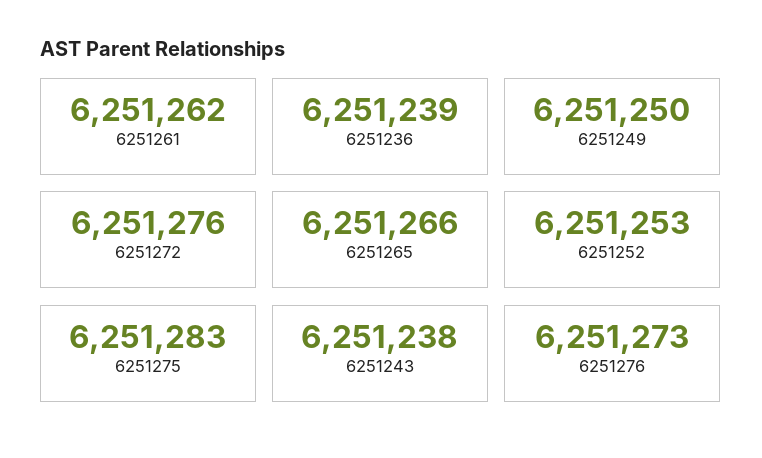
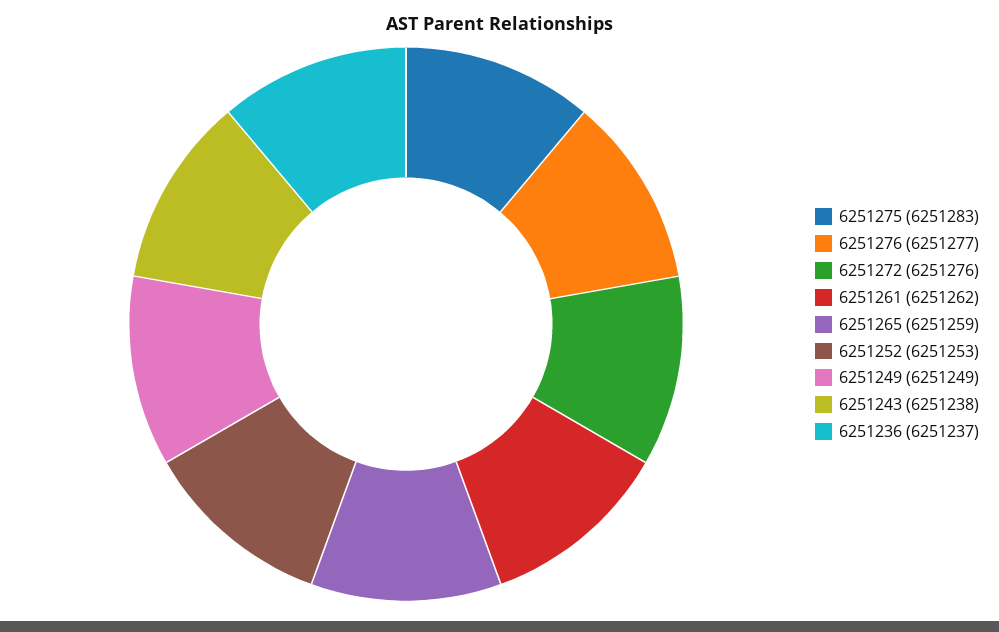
6251236: 6251239 -> 6251237
6251249: 6251250 -> 6251249
6251265: 6251266 -> 6251259
6251276: 6251273 -> 6251277

